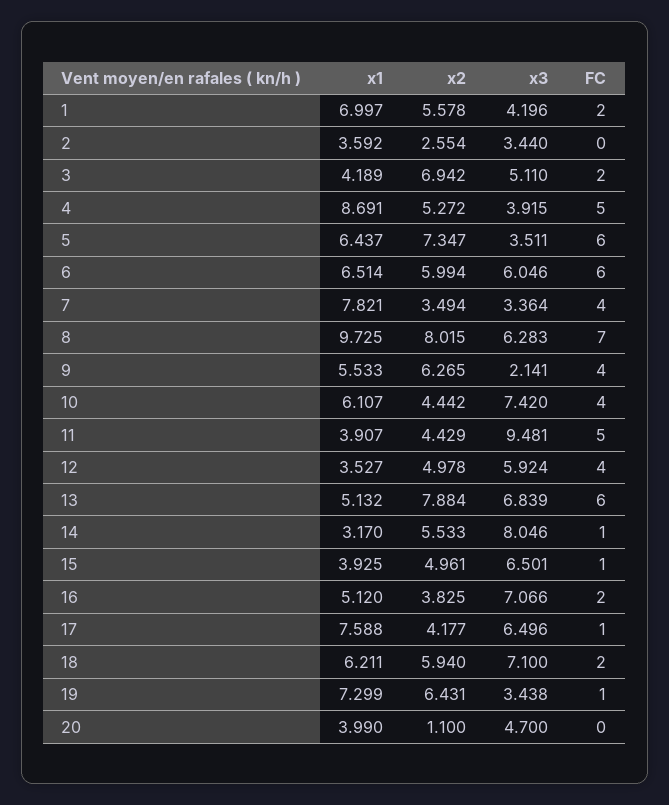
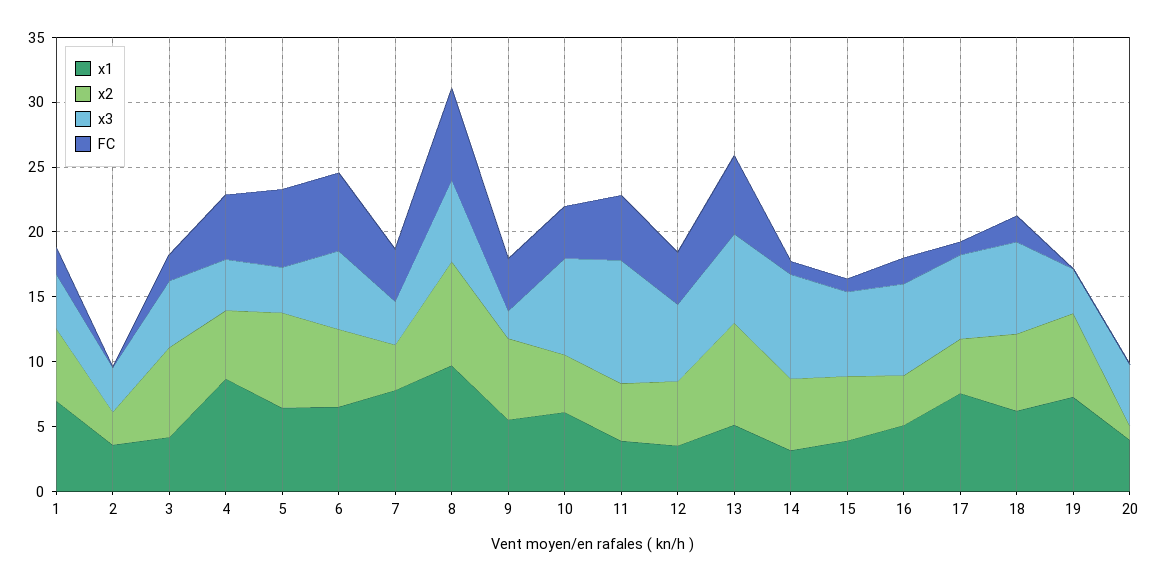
FC, 19: 1 -> 0

